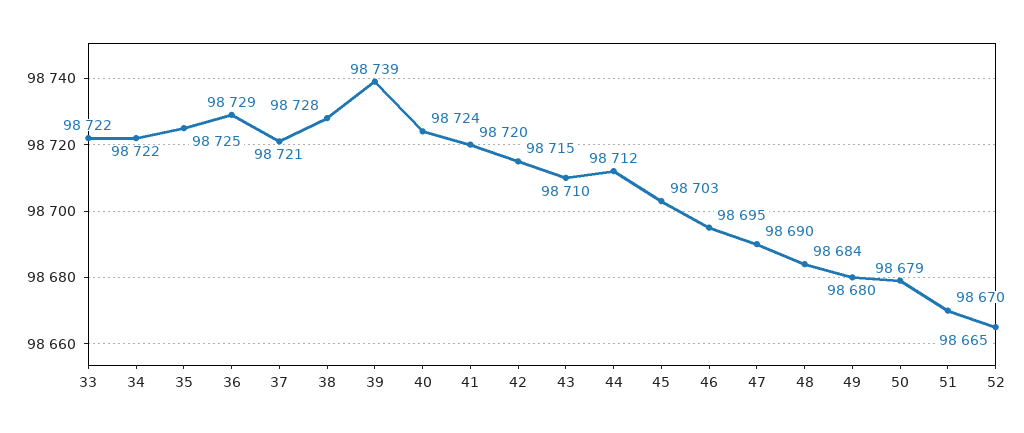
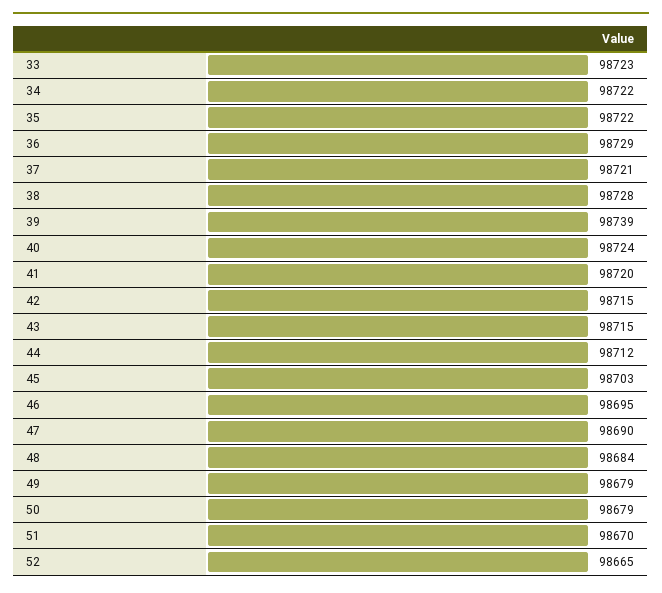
33: 98722 -> 98723
35: 98725 -> 98722
43: 98710 -> 98715
49: 98680 -> 98679

